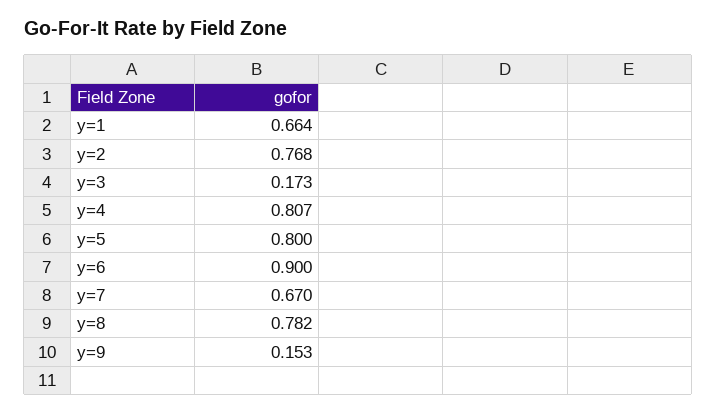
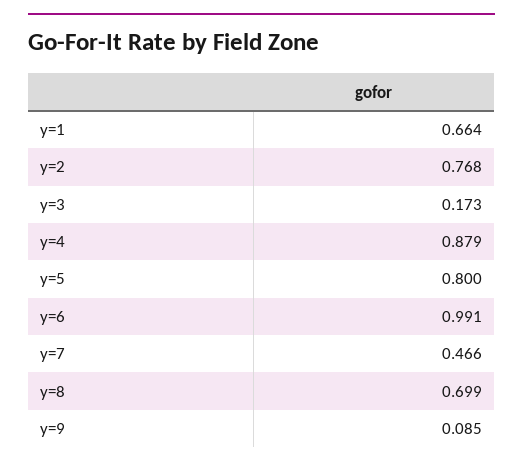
y=4: 0.807 -> 0.879
y=6: 0.9 -> 0.991
y=7: 0.67 -> 0.466
y=8: 0.782 -> 0.699
y=9: 0.153 -> 0.085

